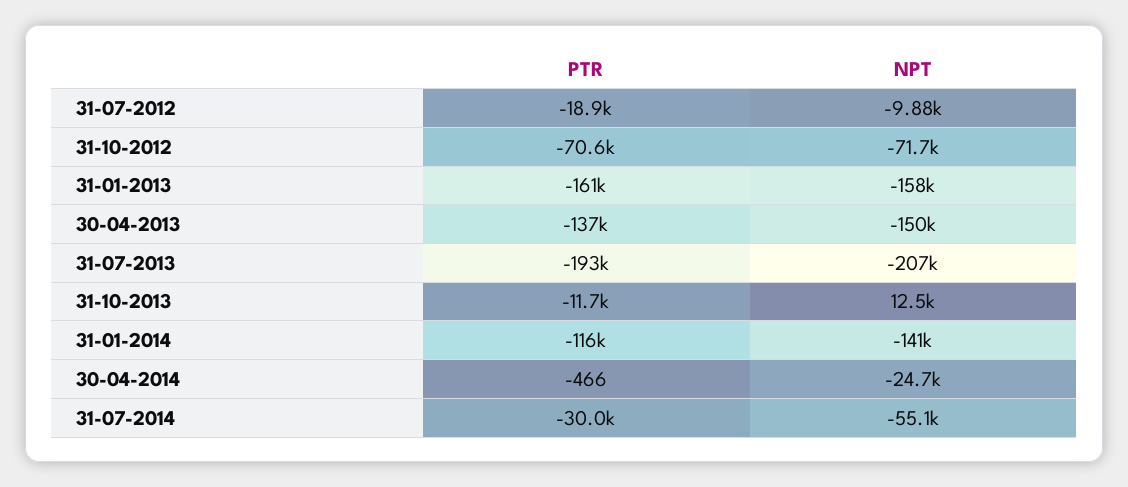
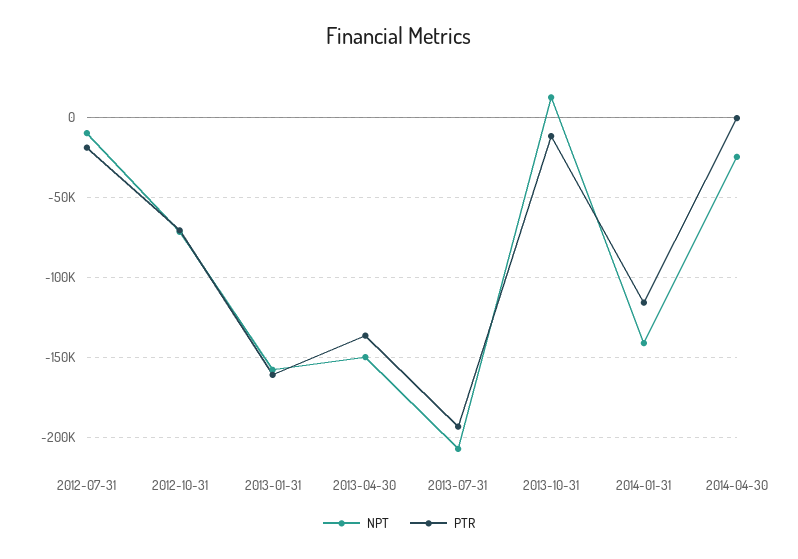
PTR, 31-07-2014: -30000 -> none
NPT, 31-07-2014: -55100 -> none

